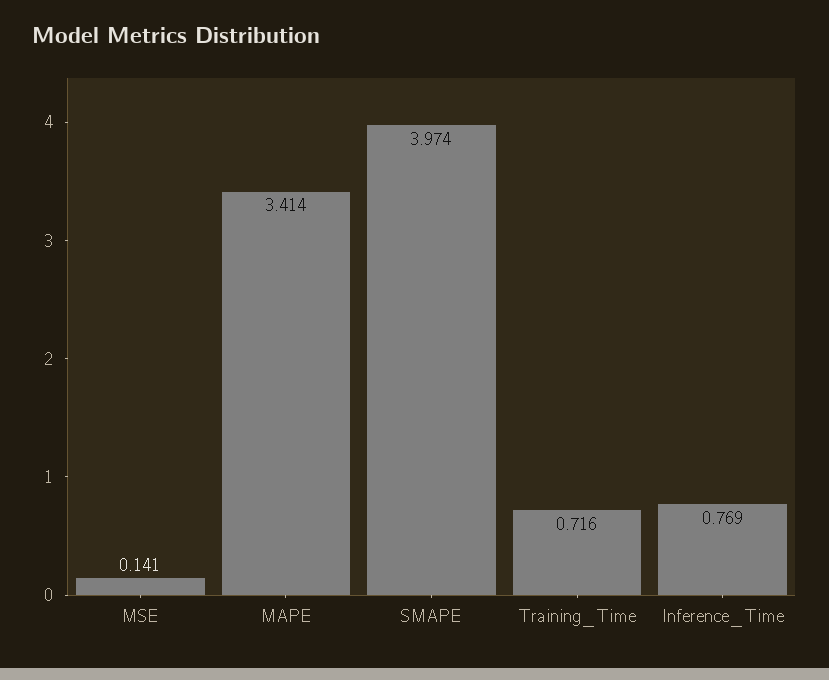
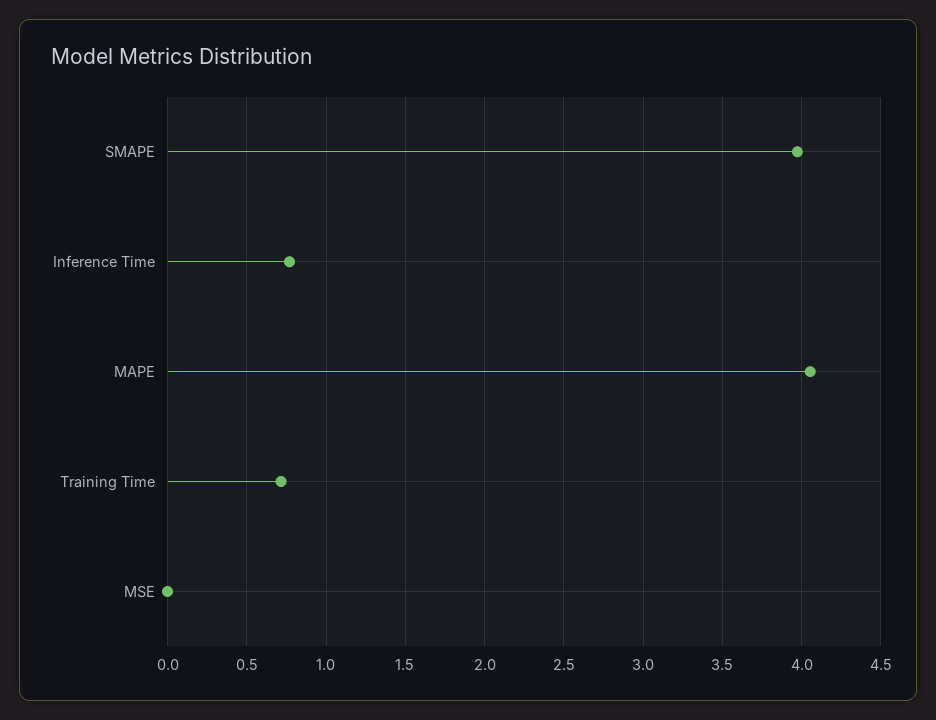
MSE: 0.141 -> 0
MAPE: 3.414 -> 4.05

